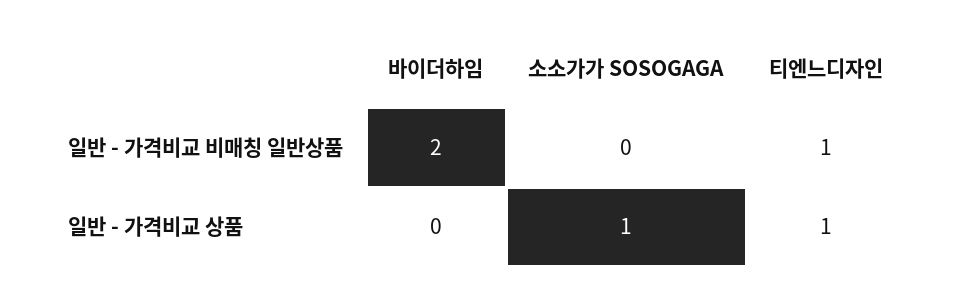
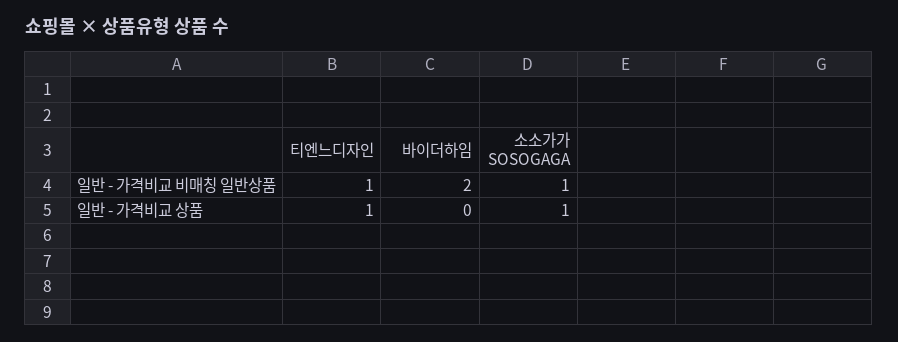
소소가가 SOSOGAGA, 일반 - 가격비교 비매칭 일반상품: 0 -> 1

